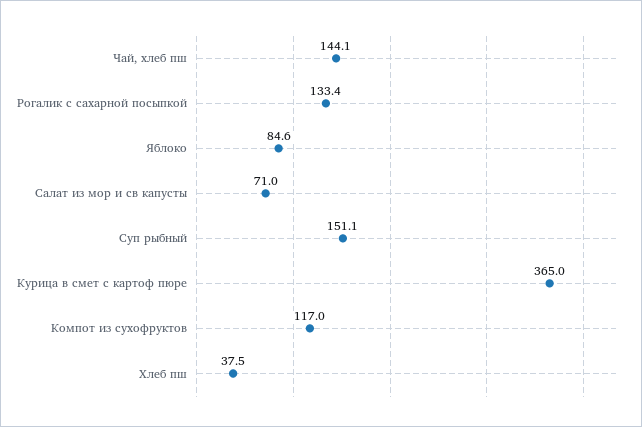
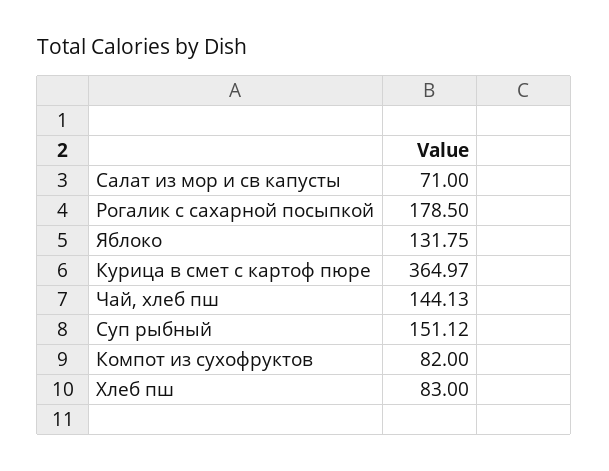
Рогалик с сахарной посыпкой: 133.4 -> 178.5
Яблоко: 84.6 -> 131.75
Компот из сухофруктов: 117 -> 82
Хлеб пш: 37.5 -> 83

